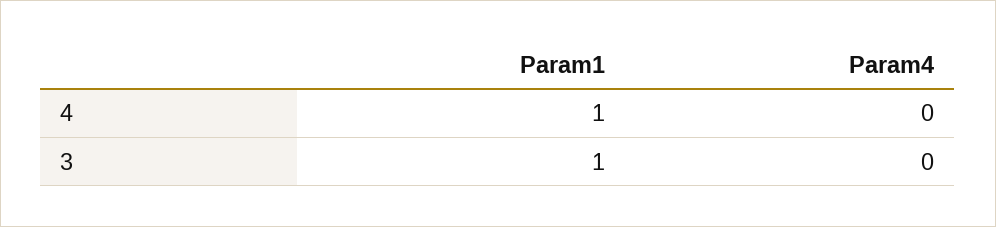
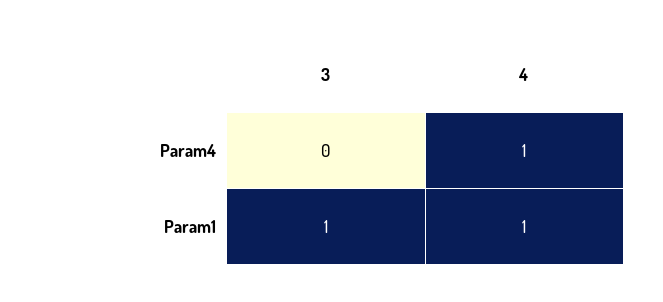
Param4, 4: 0 -> 1

